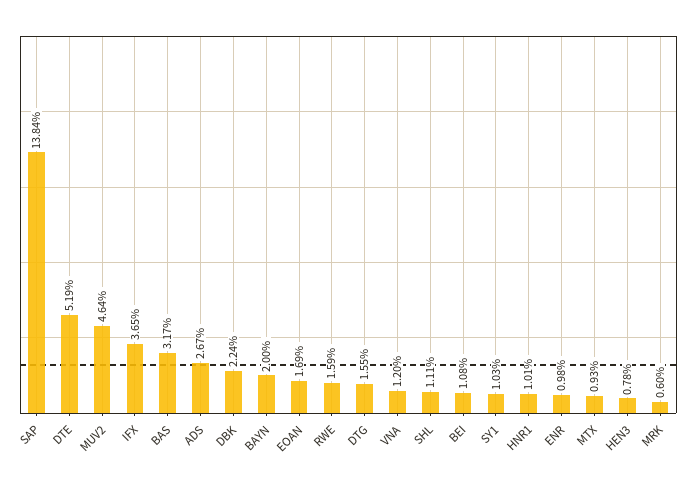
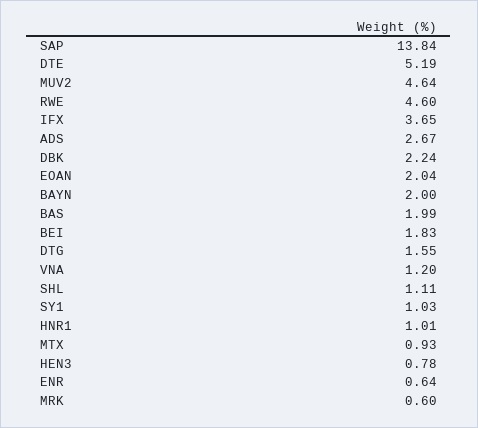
BAS: 3.17 -> 1.99
EOAN: 1.69 -> 2.04
RWE: 1.59 -> 4.6
BEI: 1.08 -> 1.83
ENR: 0.98 -> 0.64

